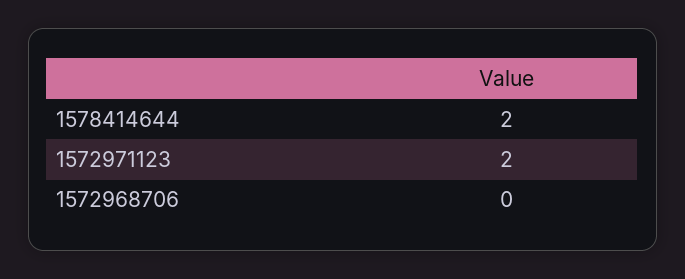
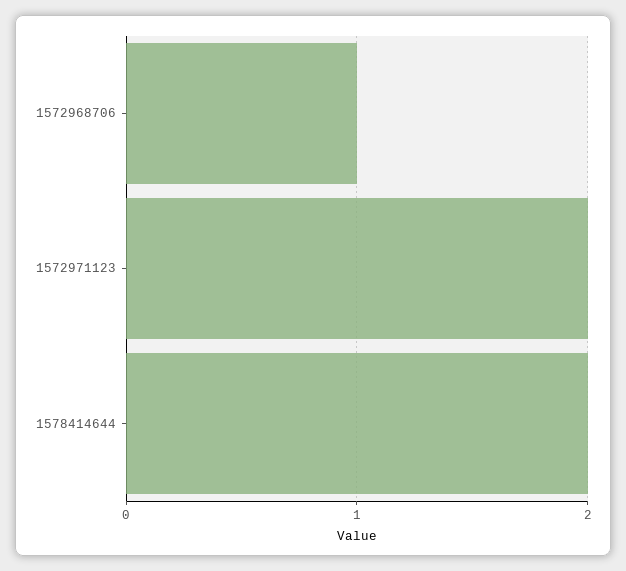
1572968706: 0 -> 1

